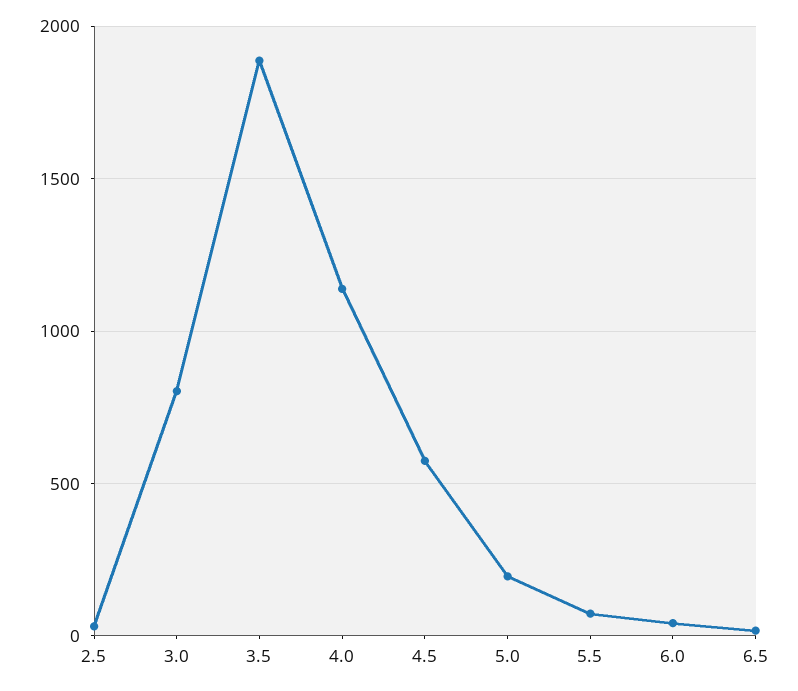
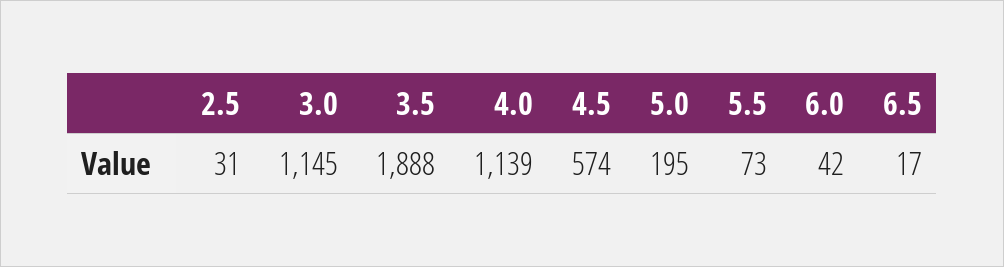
3.0: 800 -> 1145

